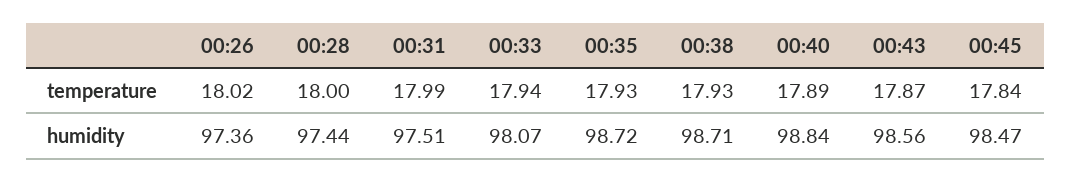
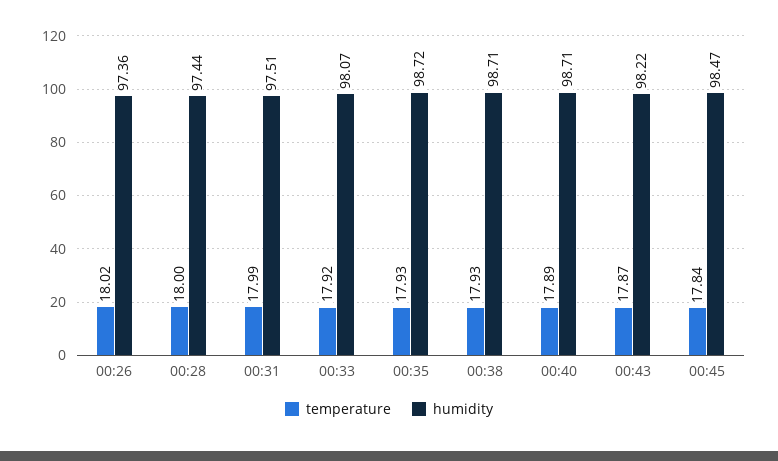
temperature, 00:33: 17.94 -> 17.92
humidity, 00:40: 98.84 -> 98.71
humidity, 00:43: 98.56 -> 98.22

